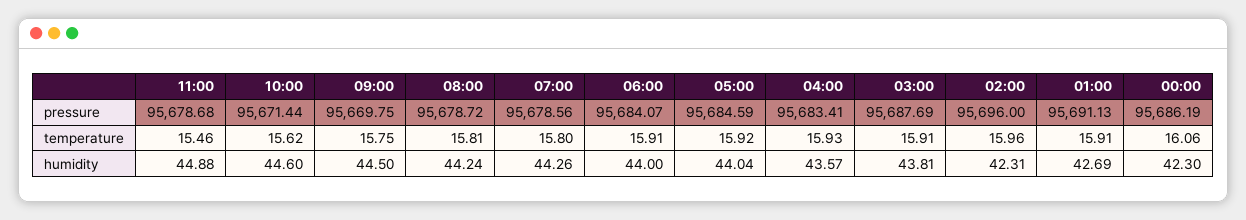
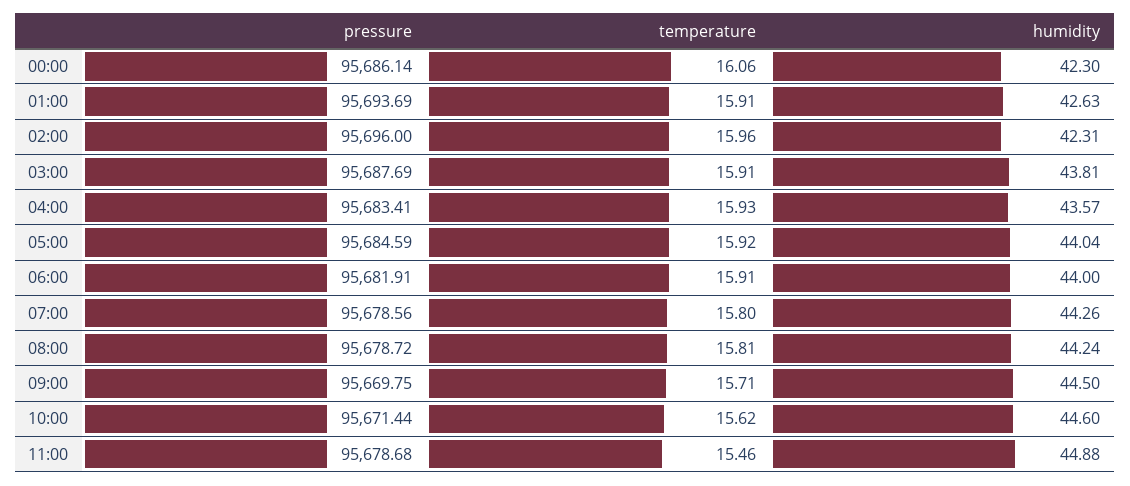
06:00, pressure: 95684.07 -> 95681.91
01:00, pressure: 95691.13 -> 95693.69
00:00, pressure: 95686.19 -> 95686.14
09:00, temperature: 15.75 -> 15.71
01:00, humidity: 42.69 -> 42.63

